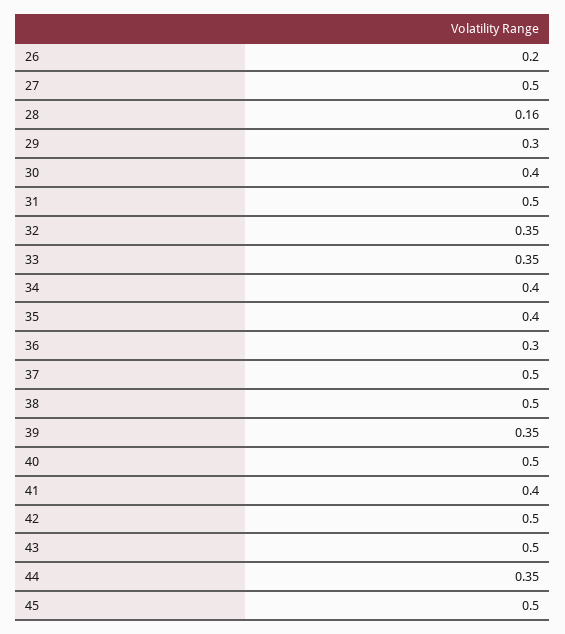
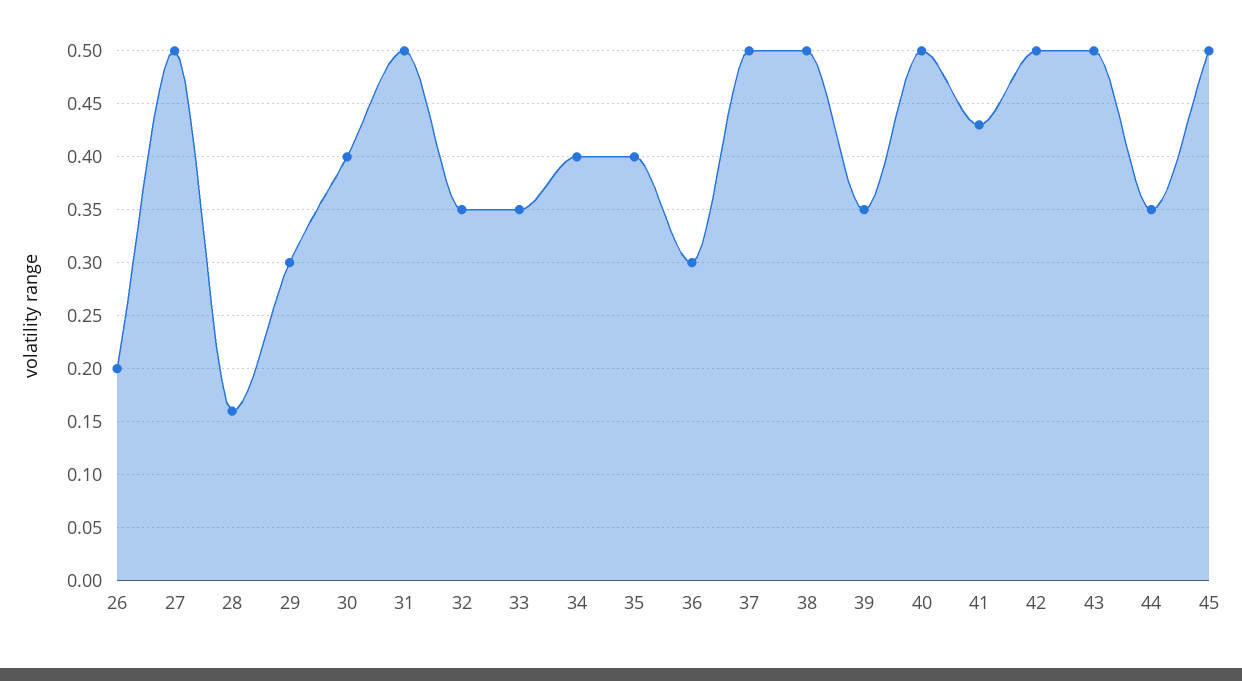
41: 0.4 -> 0.43

